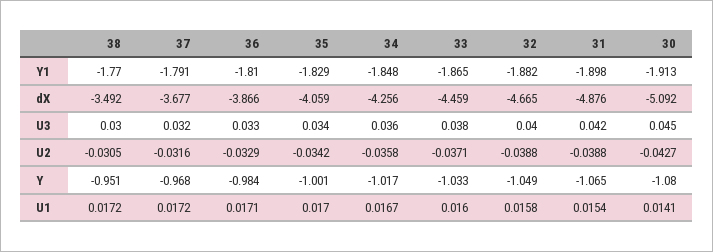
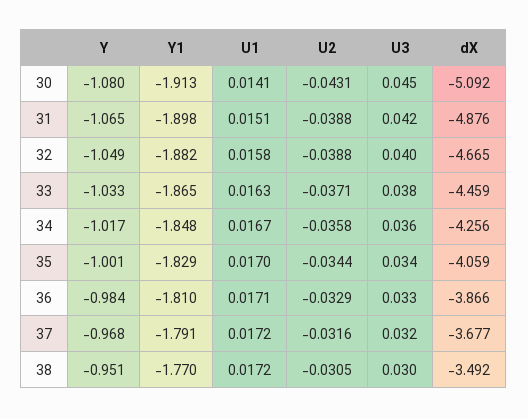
35, U2: -0.0342 -> -0.0344
30, U2: -0.0427 -> -0.0431
33, U1: 0.016 -> 0.0163
31, U1: 0.0154 -> 0.0151

